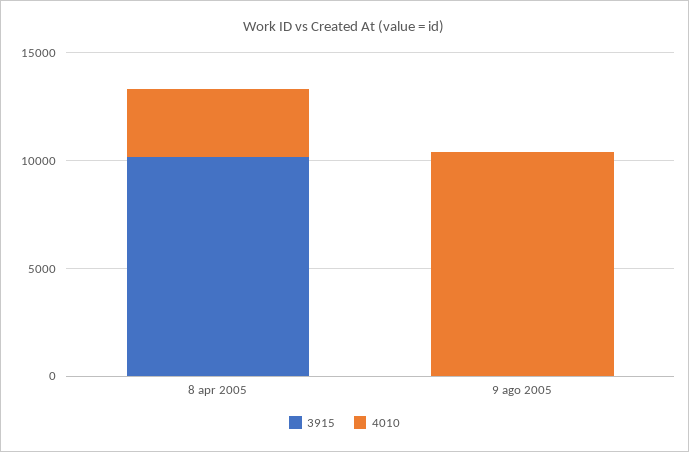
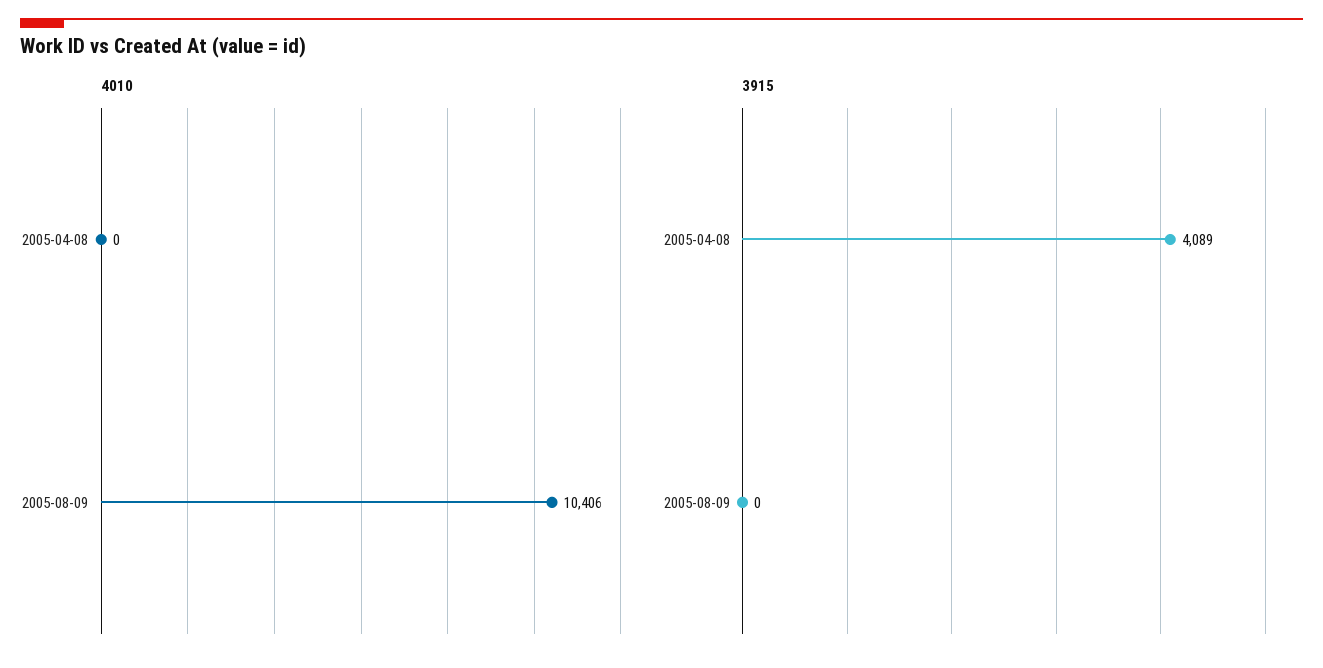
3915, 8 apr 2005: 10000 -> 4089
4010, 8 apr 2005: 3000 -> 0

